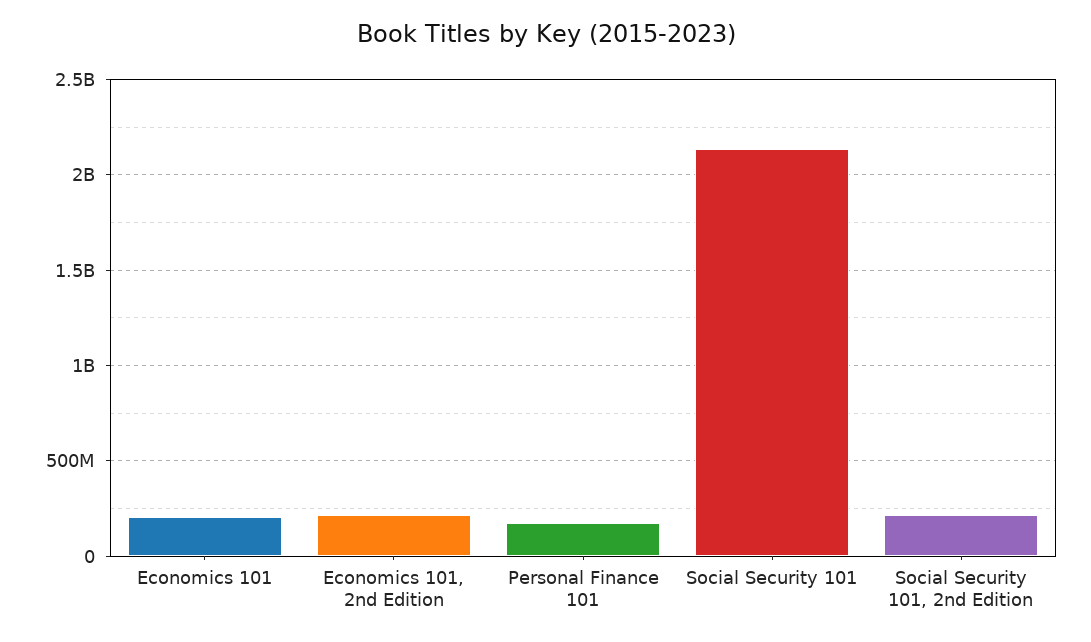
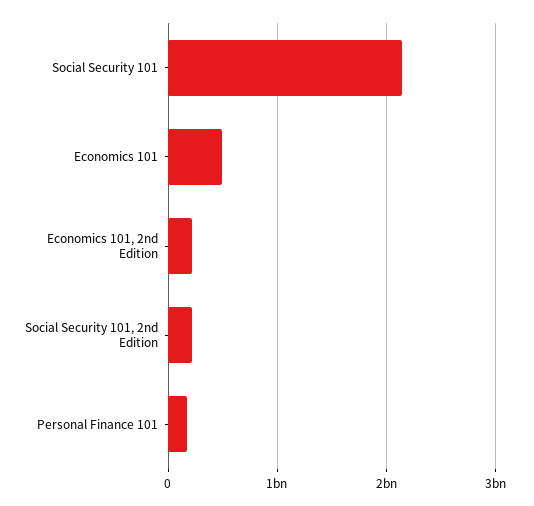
Economics 101: 200000000 -> 500000000

